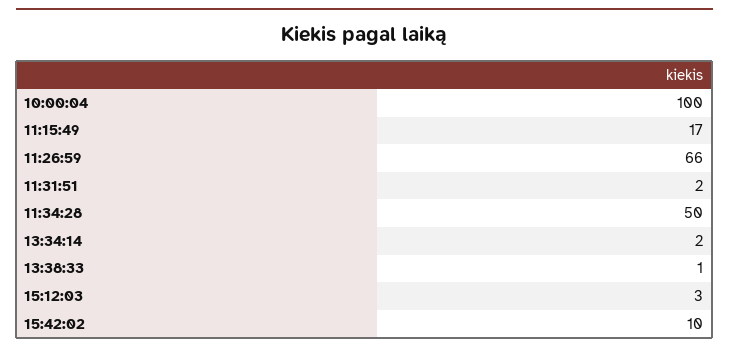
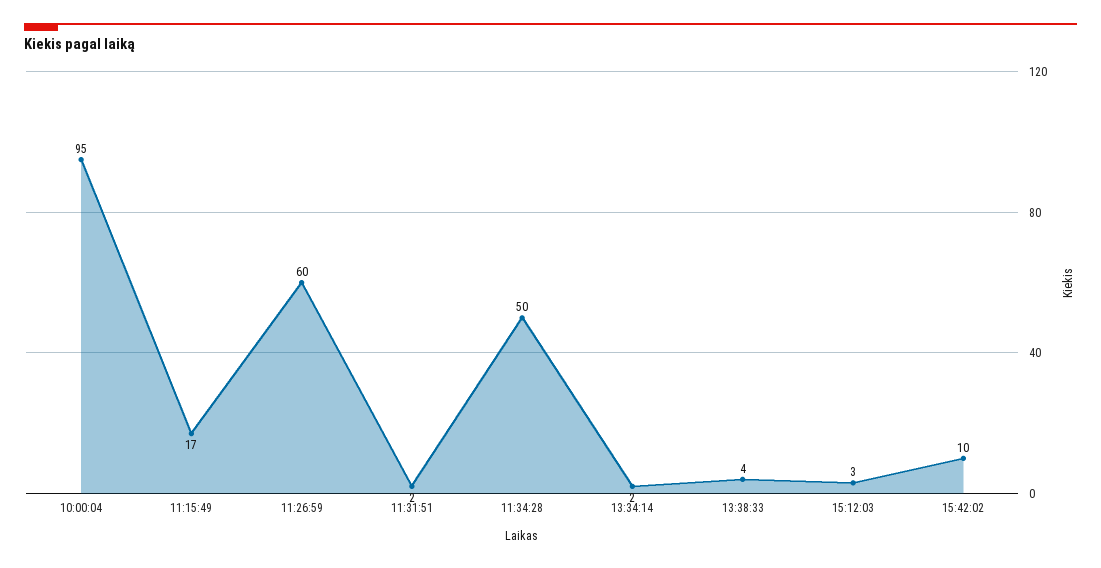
10:00:04: 100 -> 95
11:26:59: 66 -> 60
13:38:33: 1 -> 4

